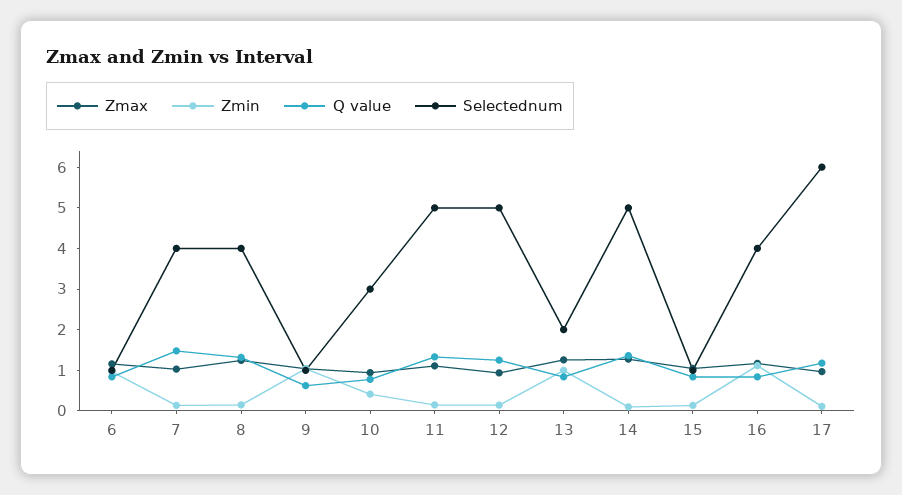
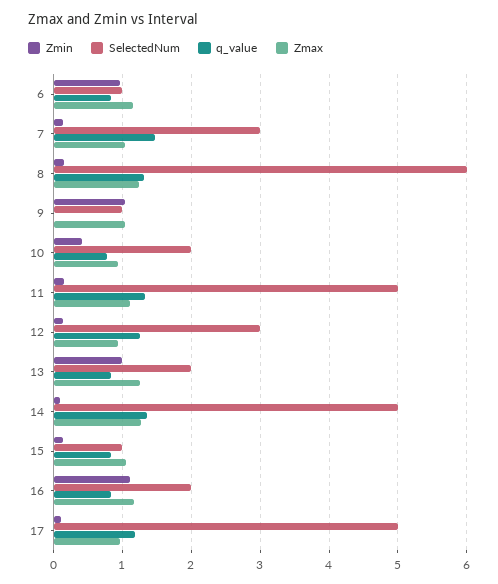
Selectednum, 7: 4 -> 3
Selectednum, 8: 4 -> 6
Q value, 9: 0.6 -> 0
Selectednum, 10: 3 -> 2
Selectednum, 12: 5 -> 3
Selectednum, 16: 4 -> 2
Selectednum, 17: 6 -> 5

